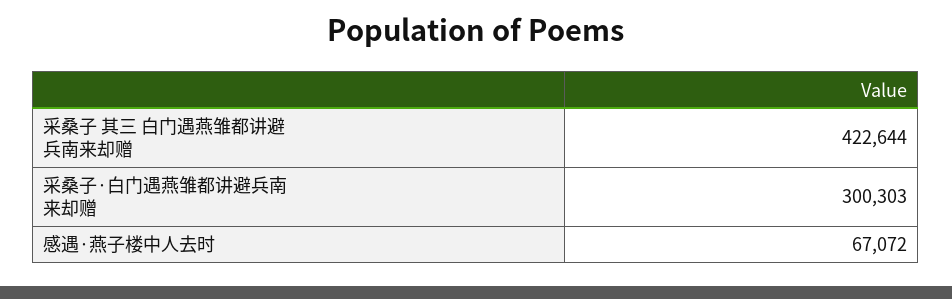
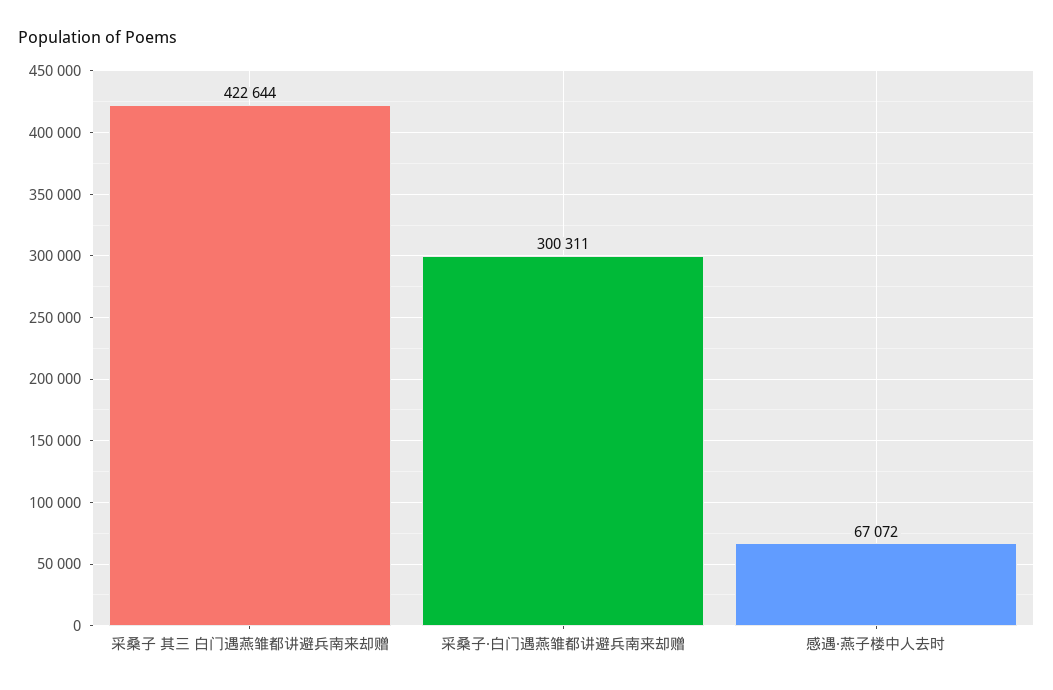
采桑子·白门遇燕雏都讲避兵南来却赠: 300303 -> 300311

